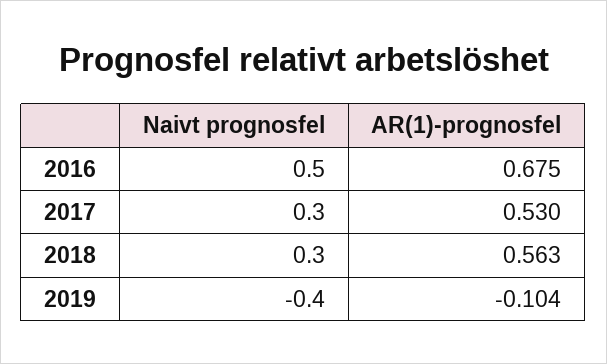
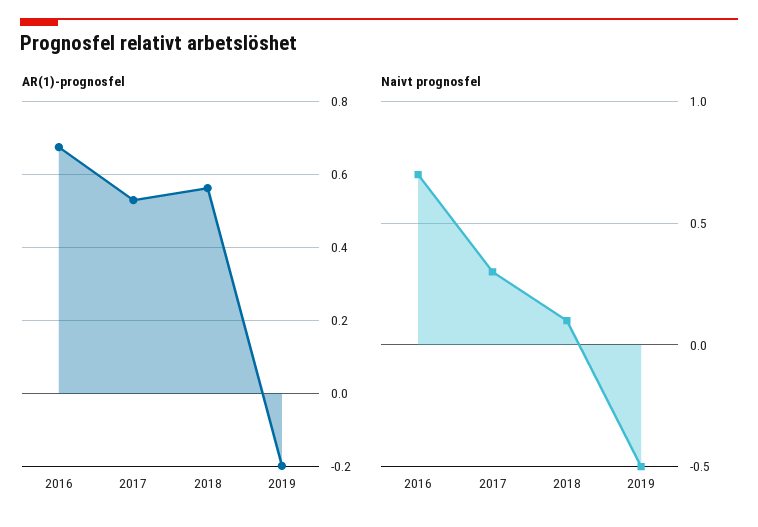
Naivt prognosfel, 2016: 0.5 -> 0.7
Naivt prognosfel, 2018: 0.3 -> 0.1
Naivt prognosfel, 2019: -0.4 -> -0.5
AR(1)-prognosfel, 2019: -0.104 -> -0.2

